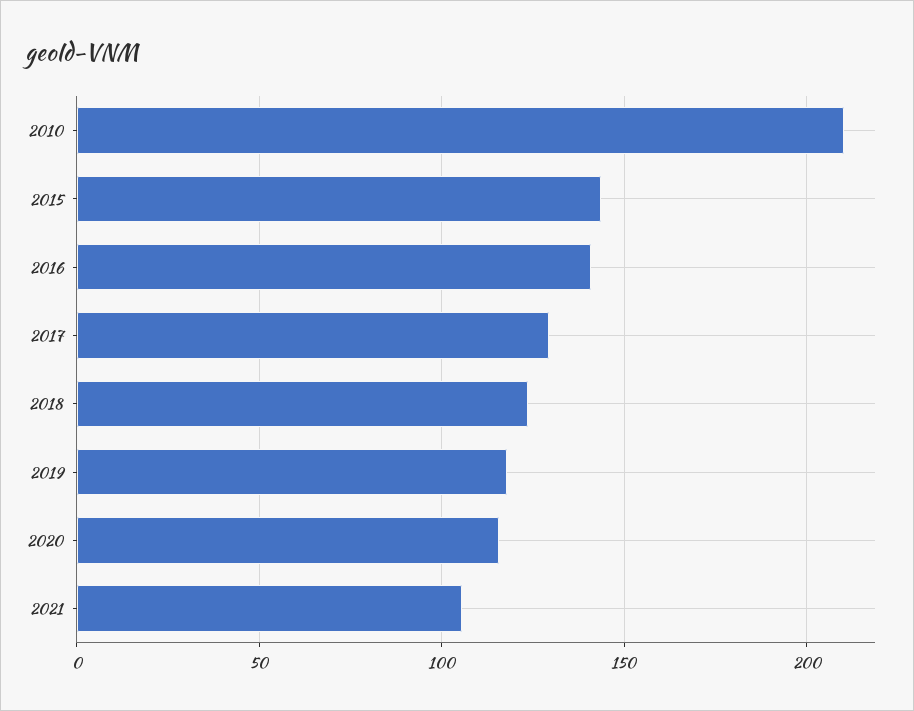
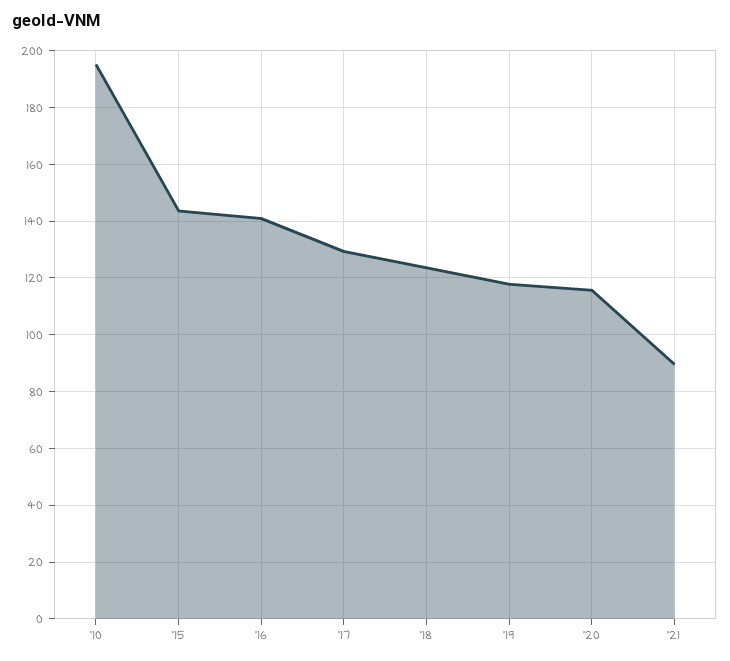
2010: 210 -> 195
2021: 105 -> 90

